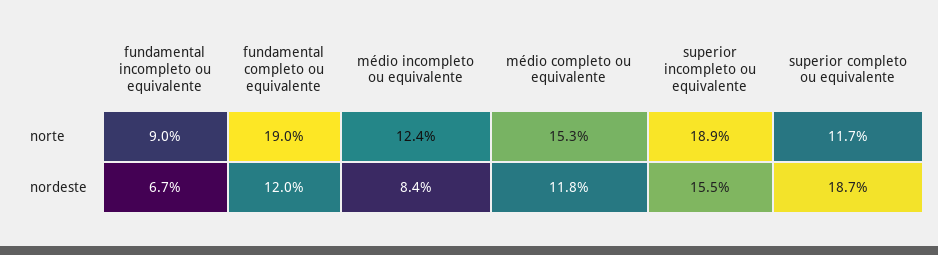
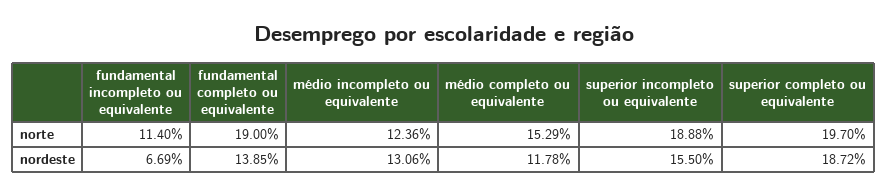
fundamental incompleto ou equivalente, norte: 9 -> 11.4
superior completo ou equivalente, norte: 11.7 -> 19.7
fundamental completo ou equivalente, nordeste: 12 -> 13.85
médio incompleto ou equivalente, nordeste: 8.4 -> 13.06

